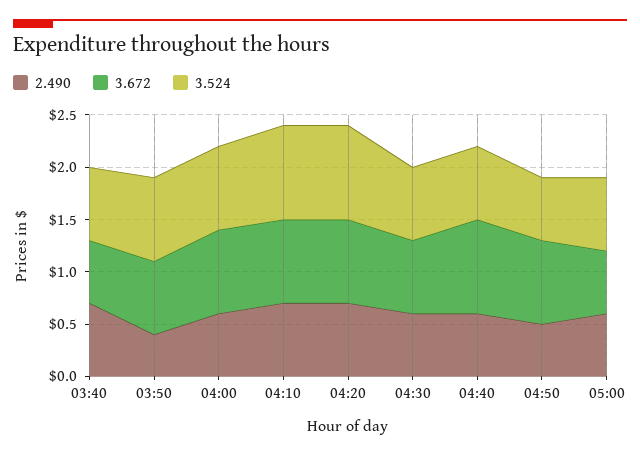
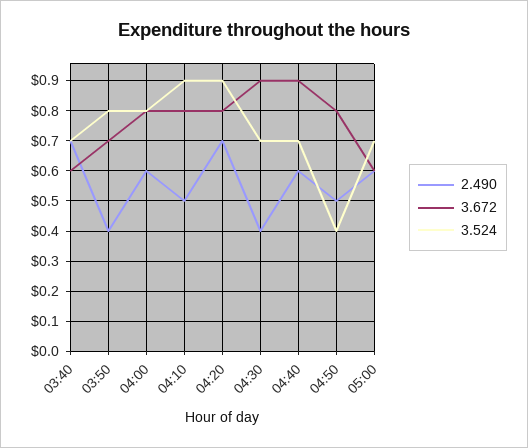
2.490, 04:10: 0.7 -> 0.5
2.490, 04:30: 0.6 -> 0.4
3.672, 04:30: 0.7 -> 0.9
3.524, 04:50: 0.6 -> 0.4

